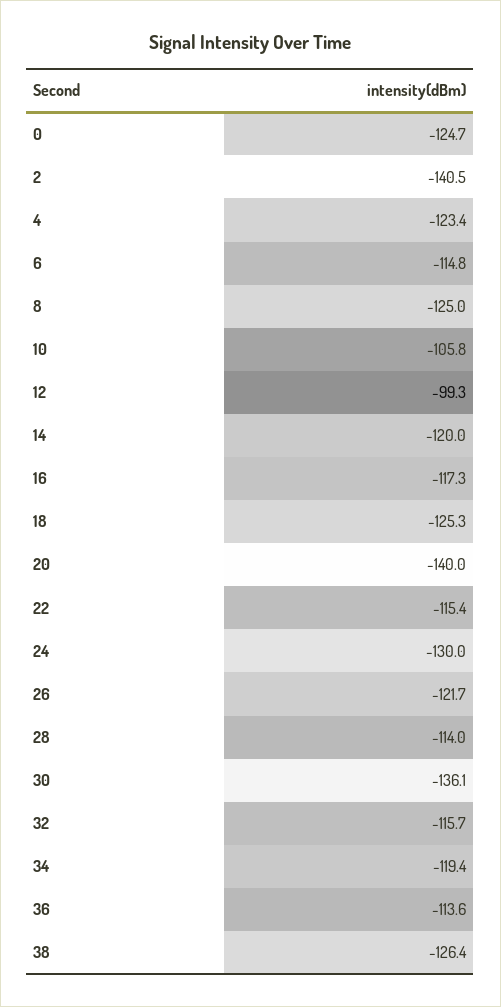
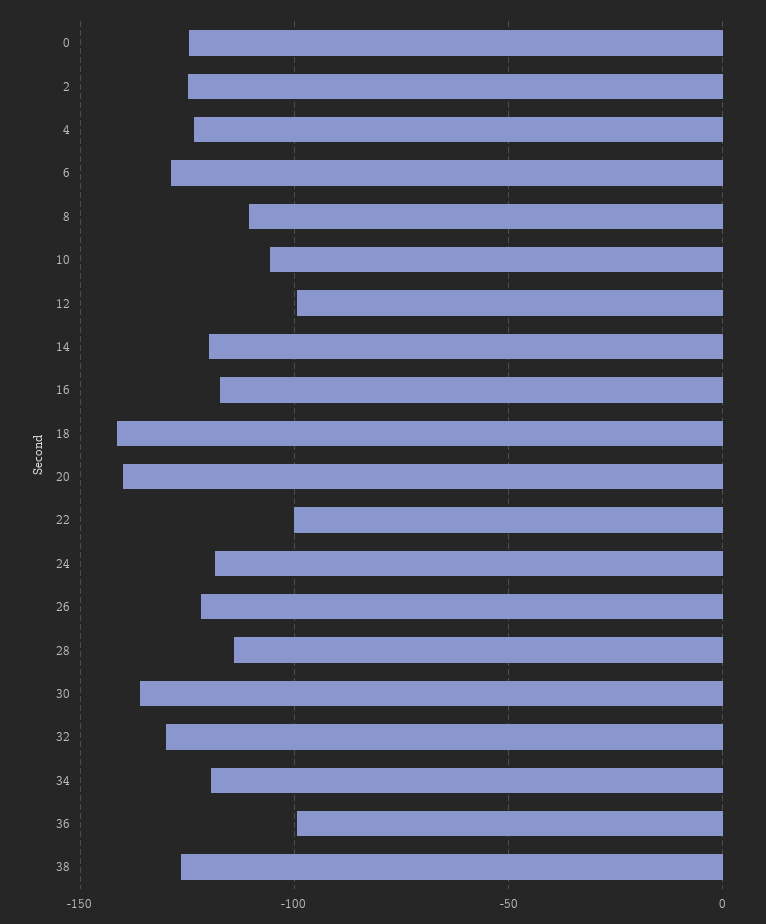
2: -140.5 -> -125
6: -114.8 -> -130
8: -125 -> -110
18: -125.3 -> -140
22: -115.4 -> -100
24: -130 -> -120
32: -115.7 -> -130
36: -113.6 -> -100

